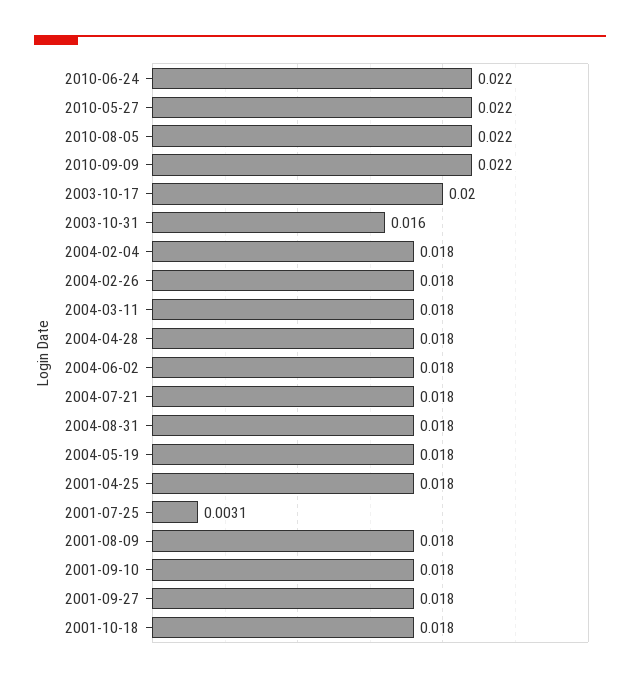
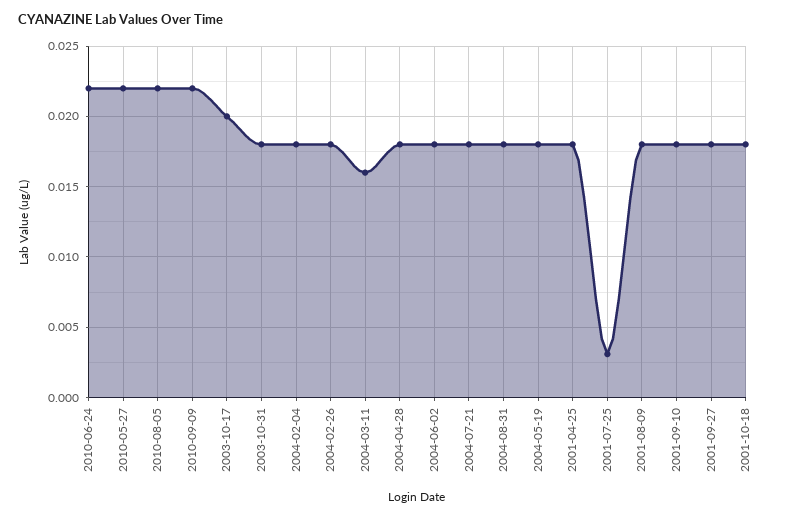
2003-10-31: 0.016 -> 0.018
2004-03-11: 0.018 -> 0.016

